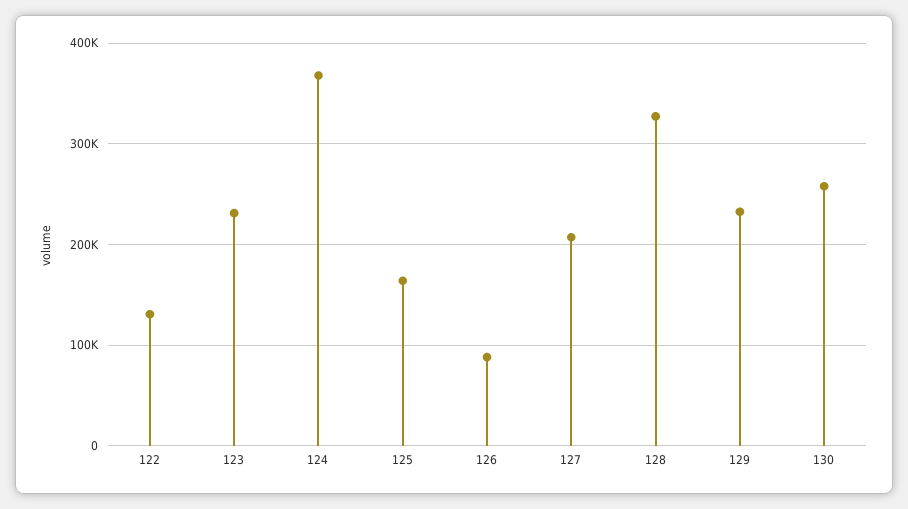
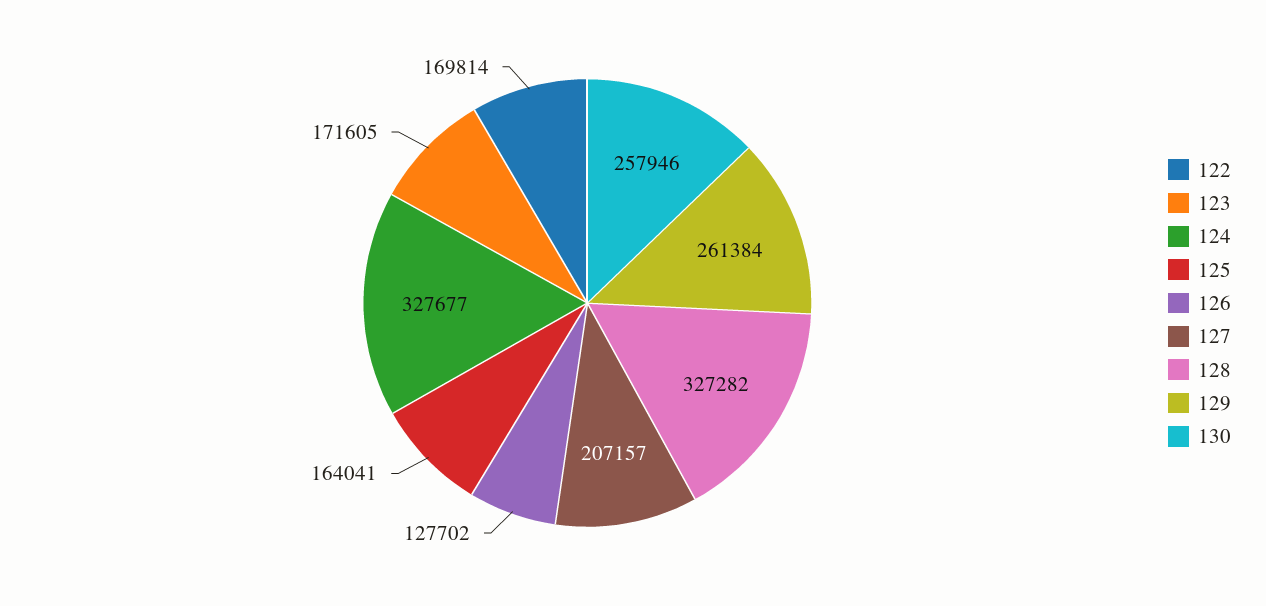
122: 130000 -> 169814
123: 230000 -> 171605
124: 370000 -> 327677
126: 90000 -> 127702
129: 230000 -> 261384

